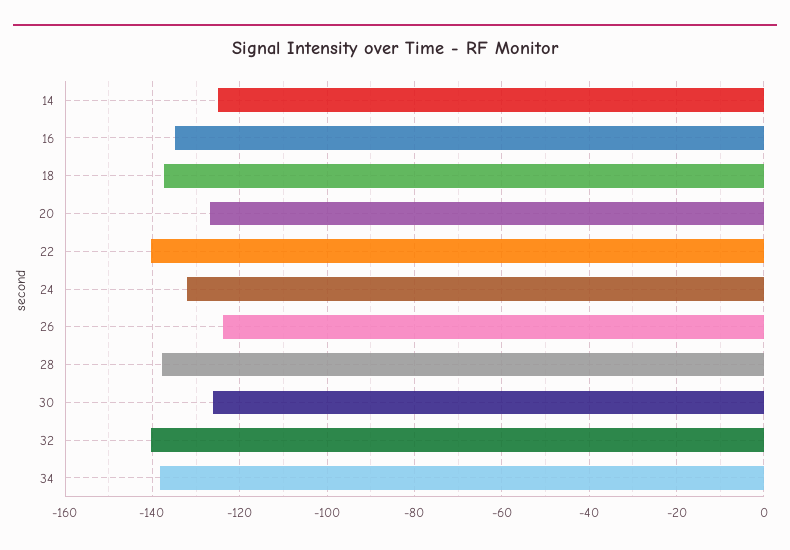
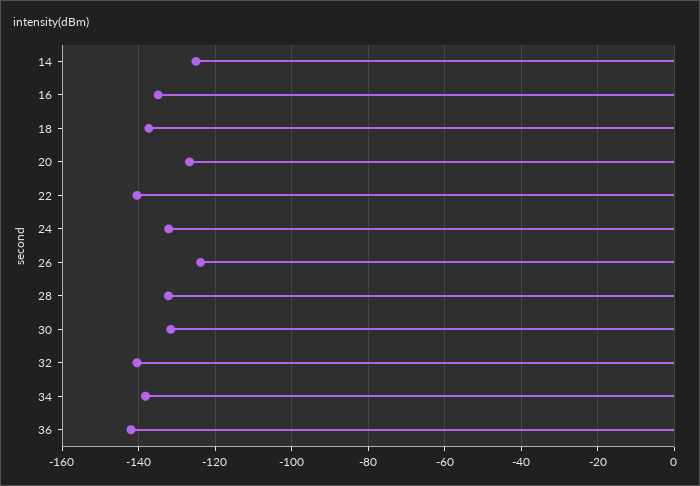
28: -138 -> -132
30: -126 -> -132
36: none -> -142

